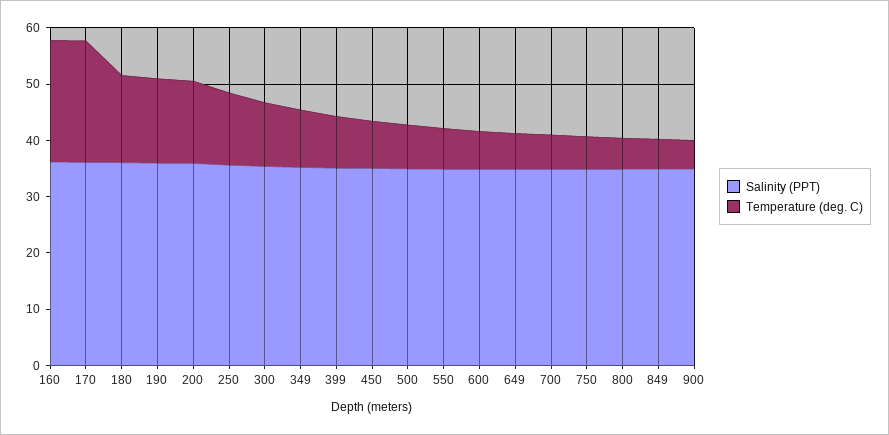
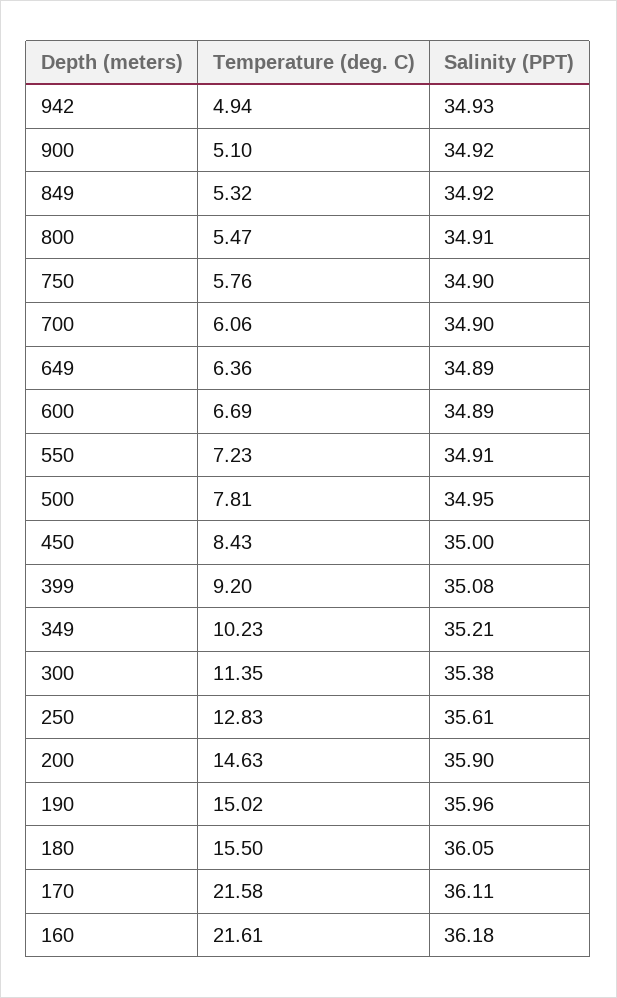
Temperature (deg. C), 942: none -> 4.94
Salinity (PPT), 942: none -> 34.93

